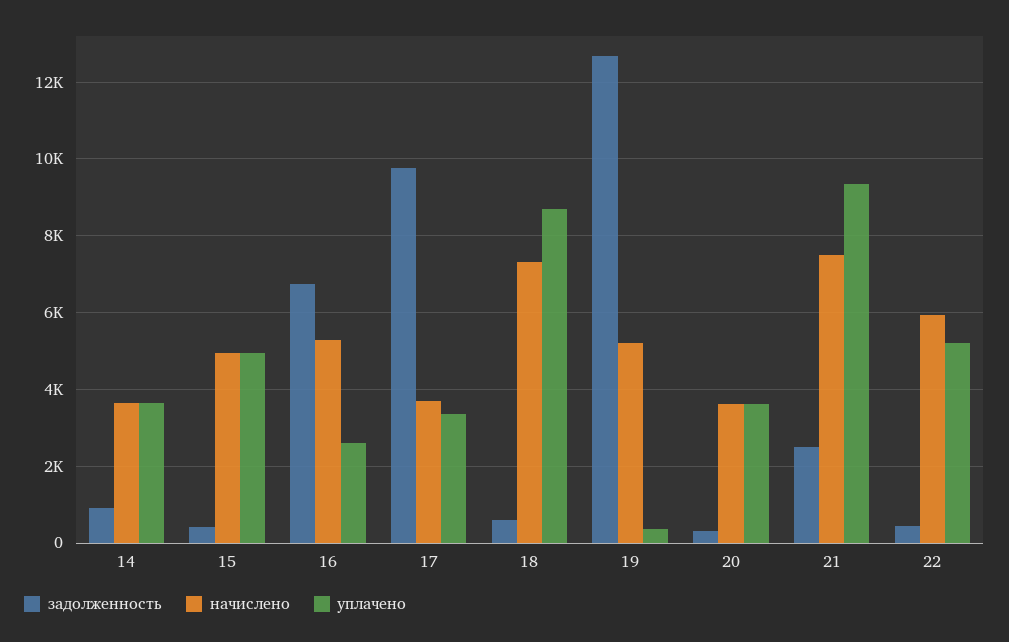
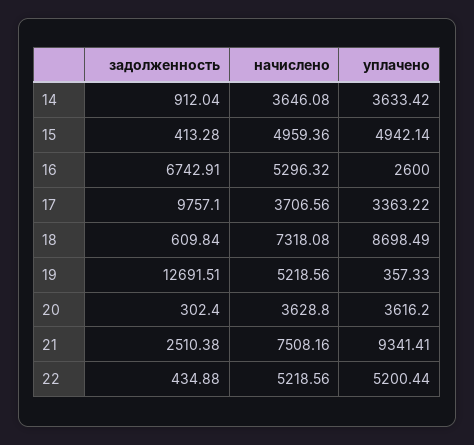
начислено, 22: 6000 -> 5218.56

